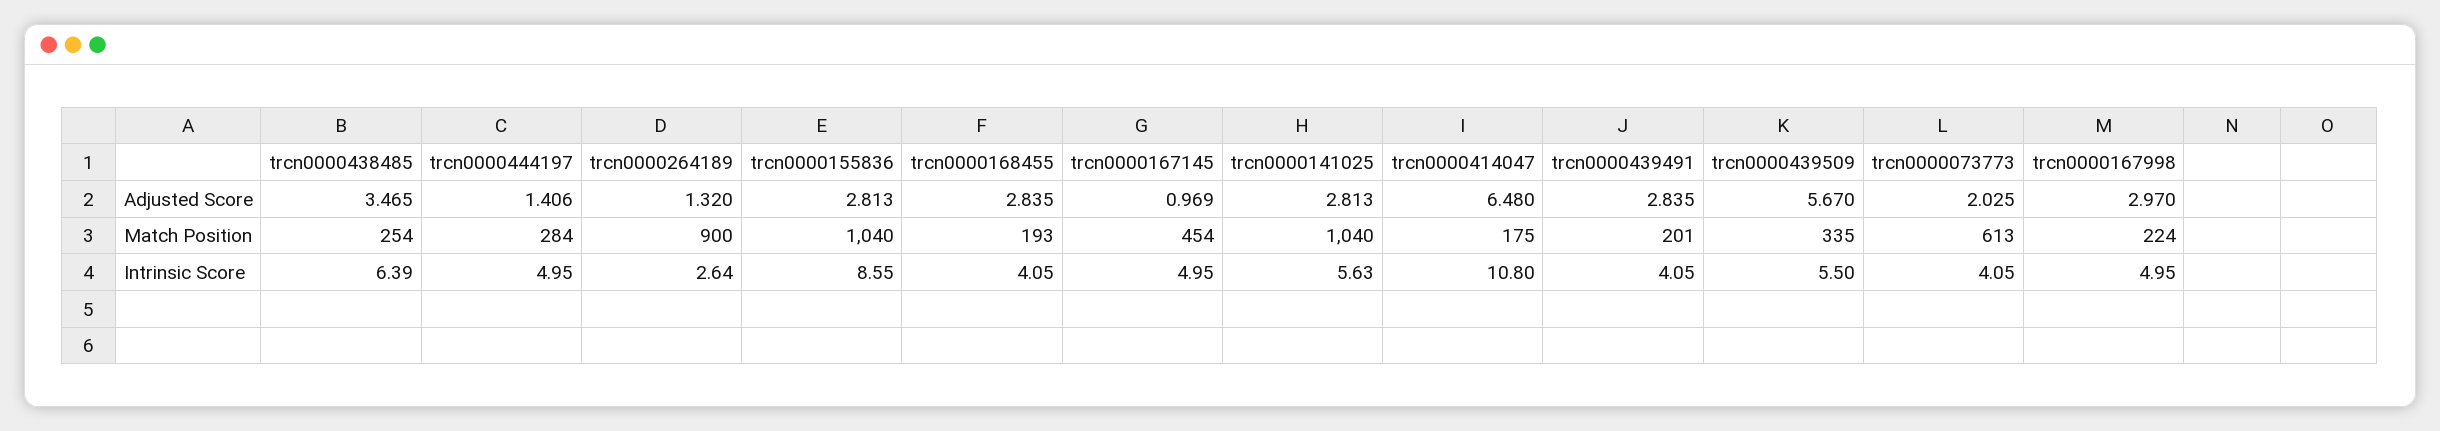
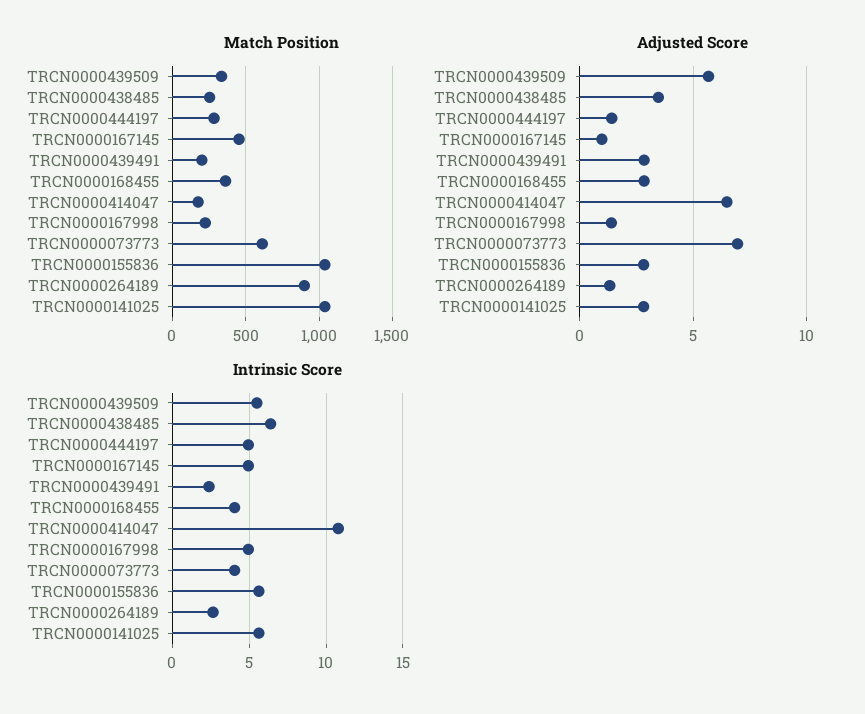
Adjusted Score, trcn0000073773: 2.025 -> 7
Adjusted Score, trcn0000167998: 2.97 -> 1.5
Match Position, trcn0000168455: 193 -> 350
Intrinsic Score, trcn0000155836: 8.55 -> 5.5
Intrinsic Score, trcn0000439491: 4.05 -> 2.5

